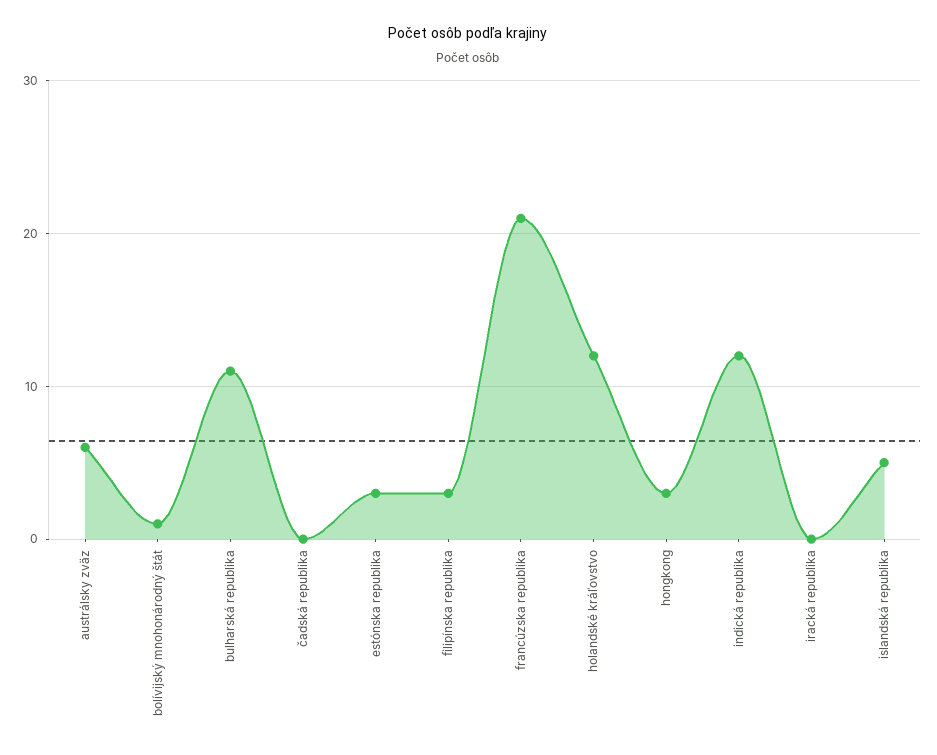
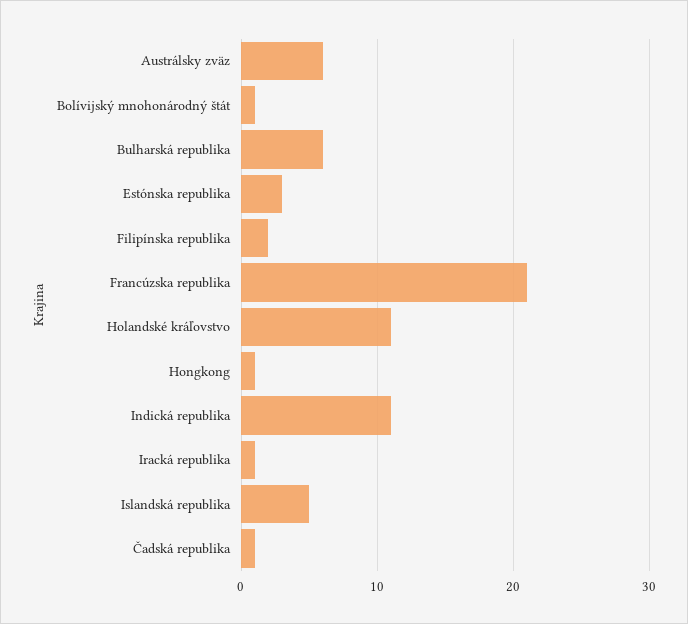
bulharská republika: 11 -> 6
čadská republika: 0 -> 1
filipínska republika: 3 -> 2
holandské kráľovstvo: 12 -> 11
hongkong: 3 -> 1
indická republika: 12 -> 11
iracká republika: 0 -> 1

